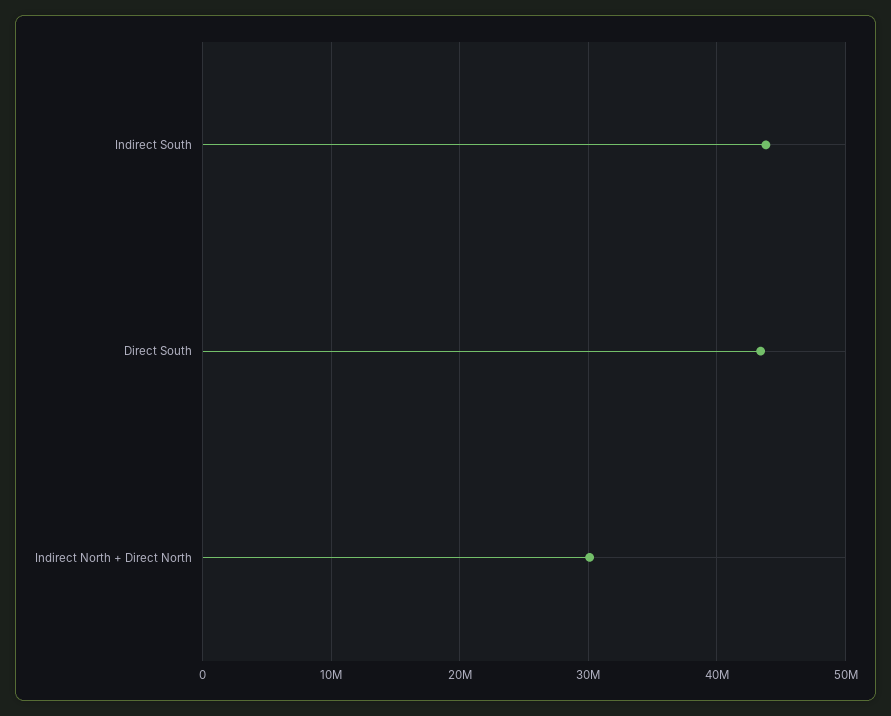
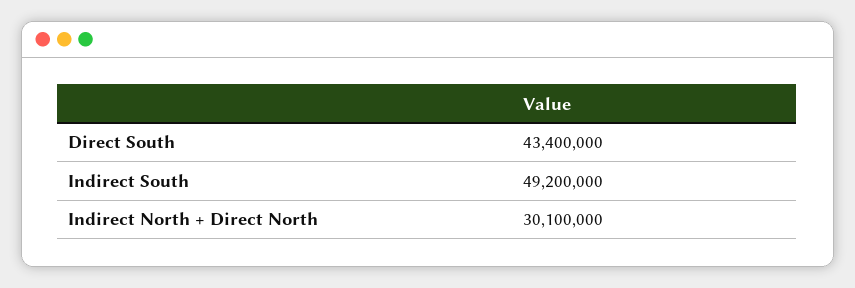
Indirect South: 44000000 -> 49200000

